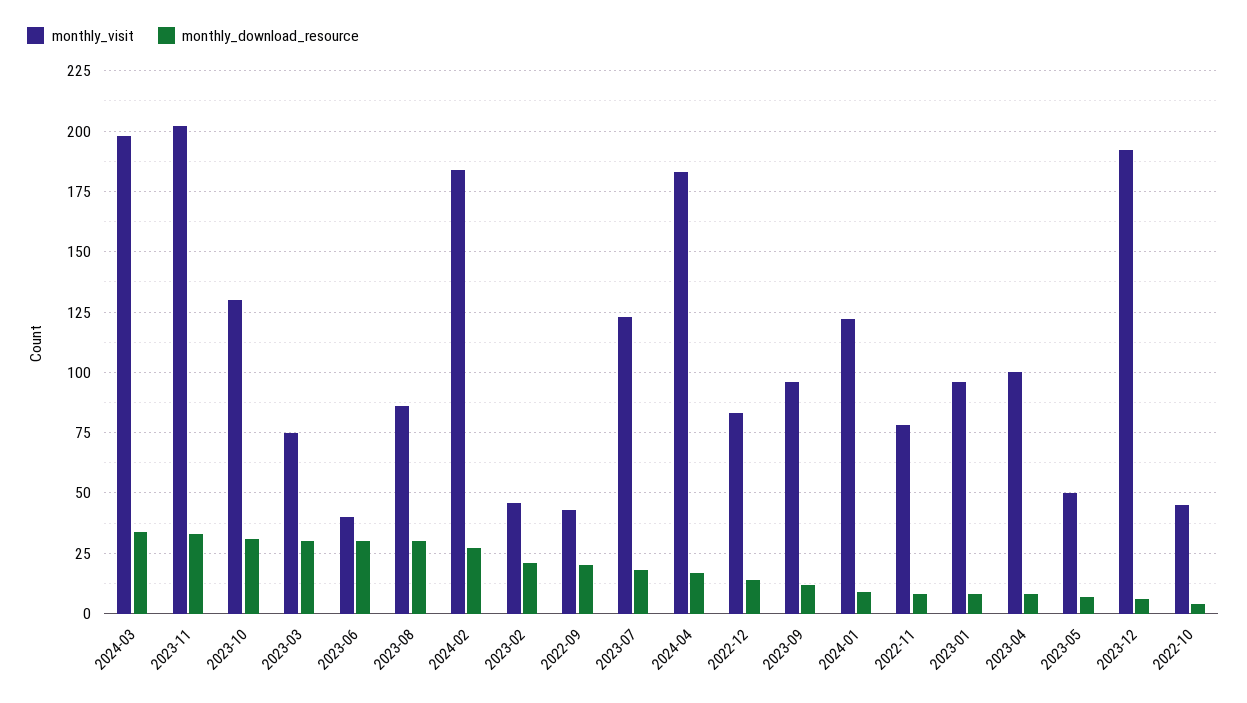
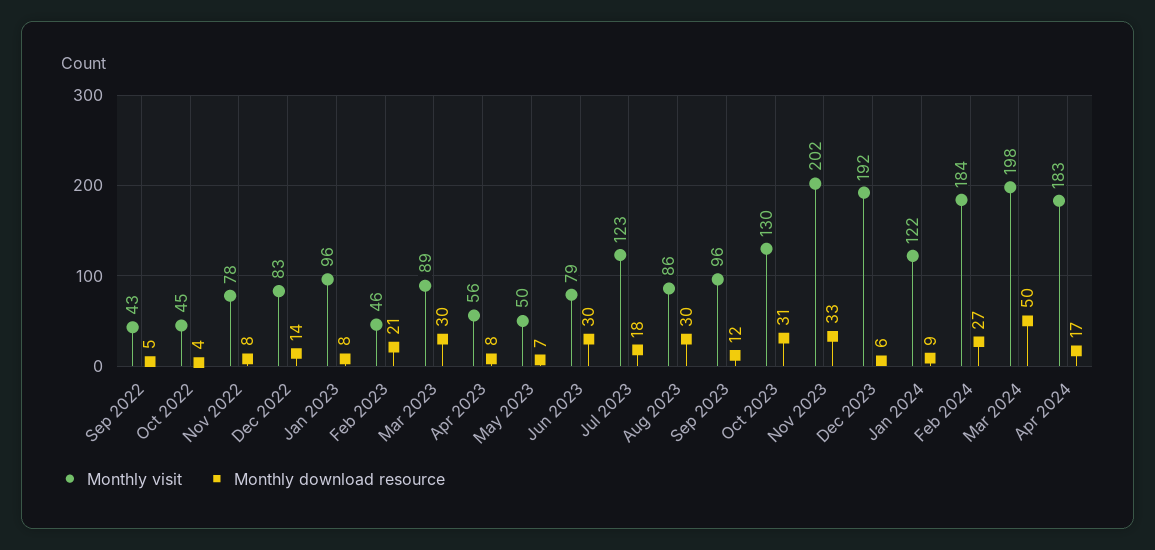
monthly_download_resource, 2024-03: 35 -> 50
monthly_visit, 2023-03: 75 -> 89
monthly_visit, 2023-06: 40 -> 79
monthly_download_resource, 2022-09: 20 -> 5
monthly_visit, 2023-04: 100 -> 56

